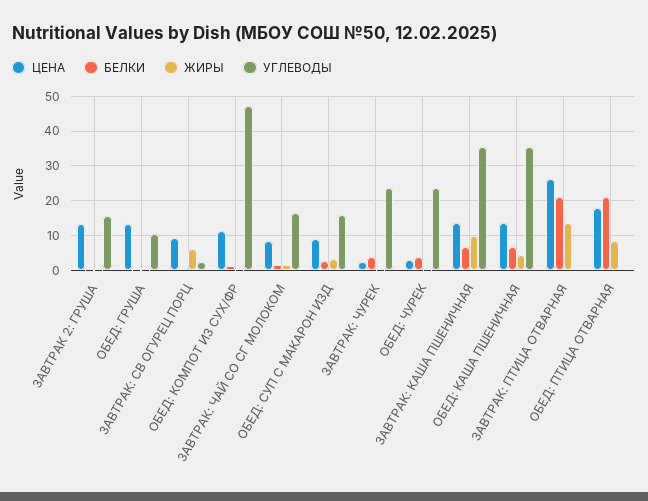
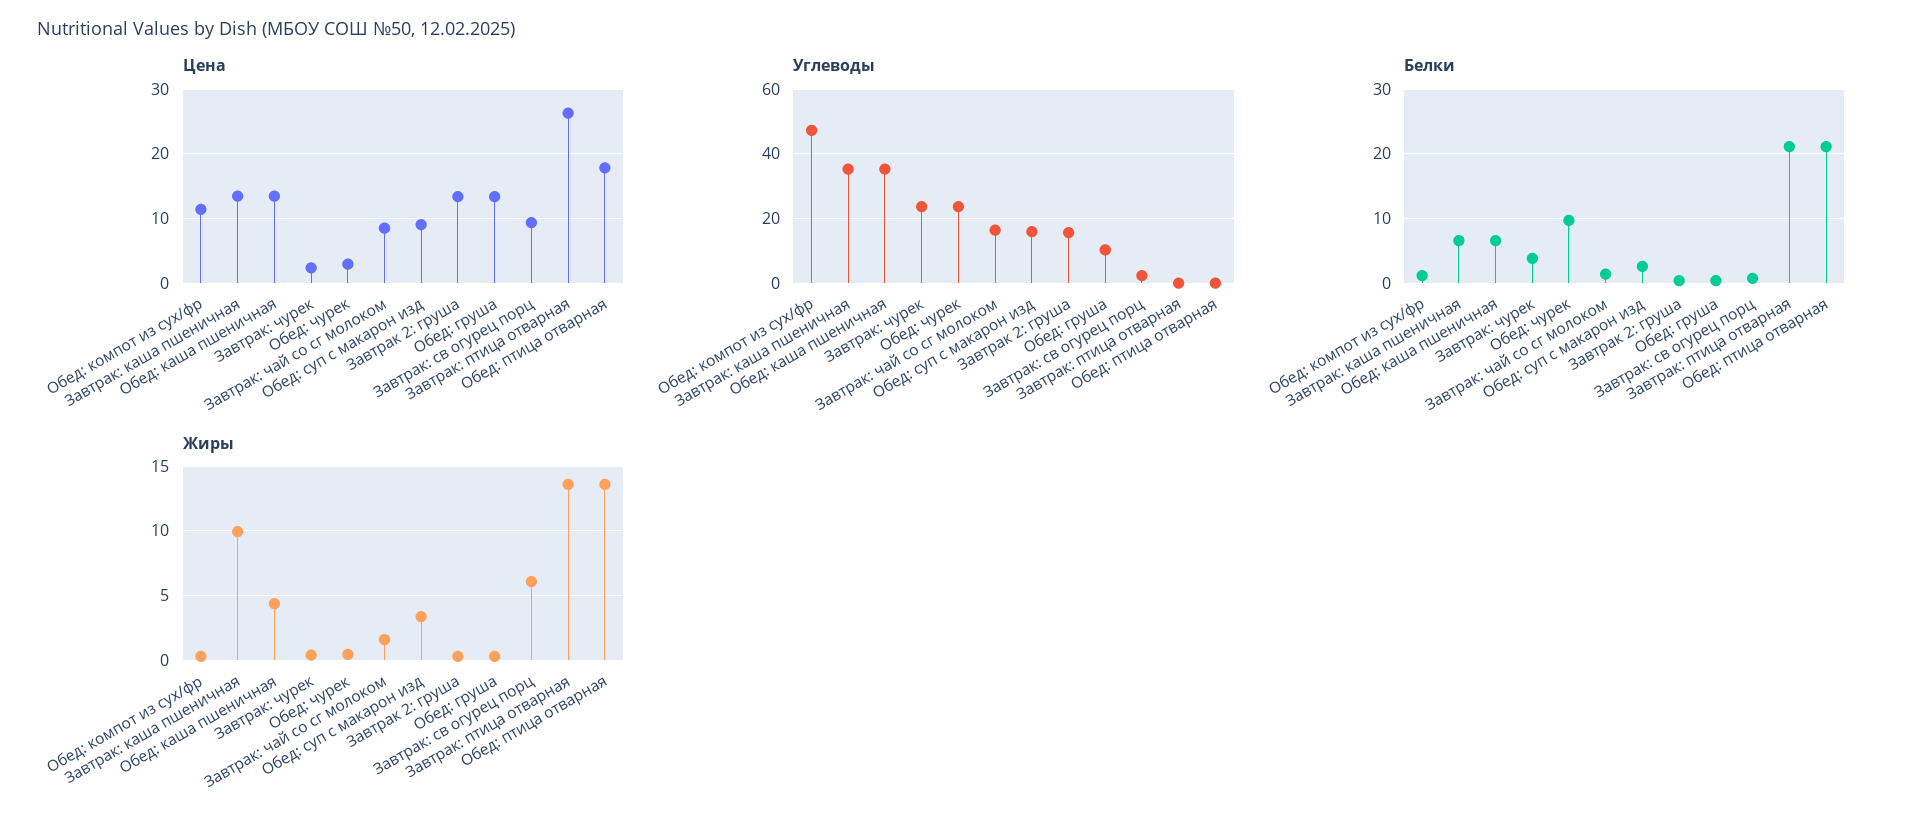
БЕЛКИ, ОБЕД: ЧУРЕК: 4 -> 10
ЖИРЫ, ОБЕД: ПТИЦА ОТВАРНАЯ: 8 -> 13.5

